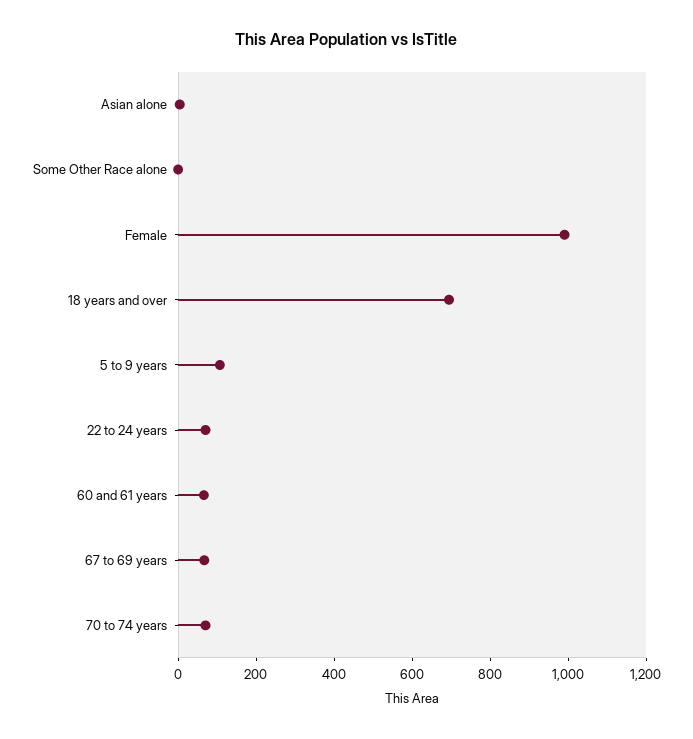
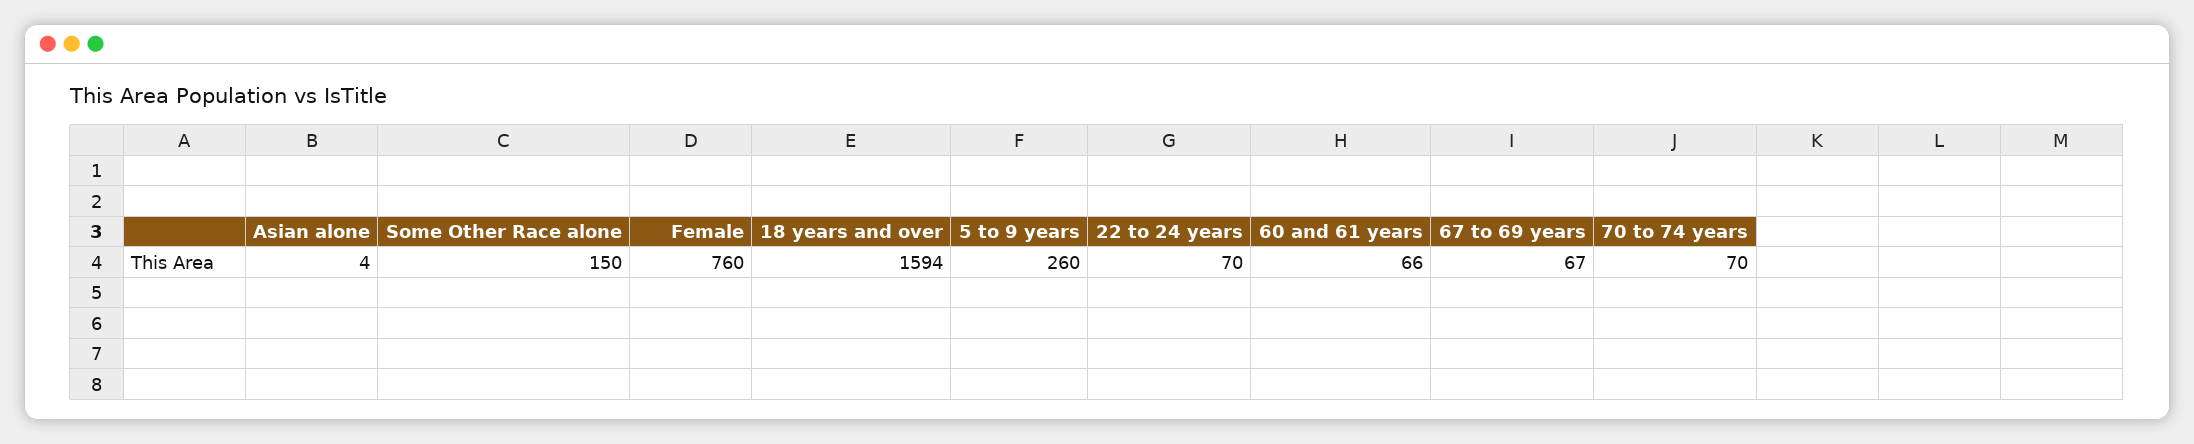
Some Other Race alone: 0 -> 150
Female: 1000 -> 760
18 years and over: 700 -> 1594
5 to 9 years: 100 -> 260

